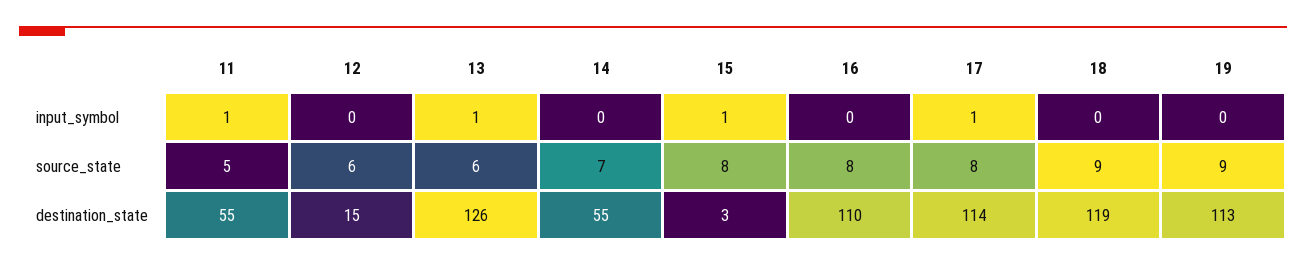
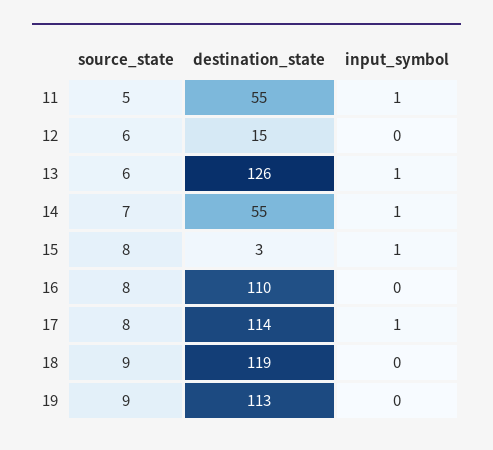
14, input_symbol: 0 -> 1

